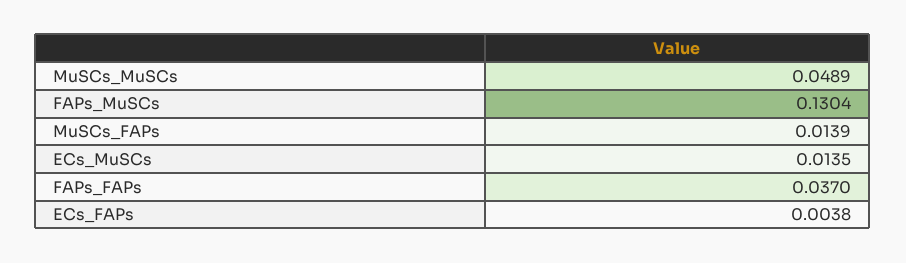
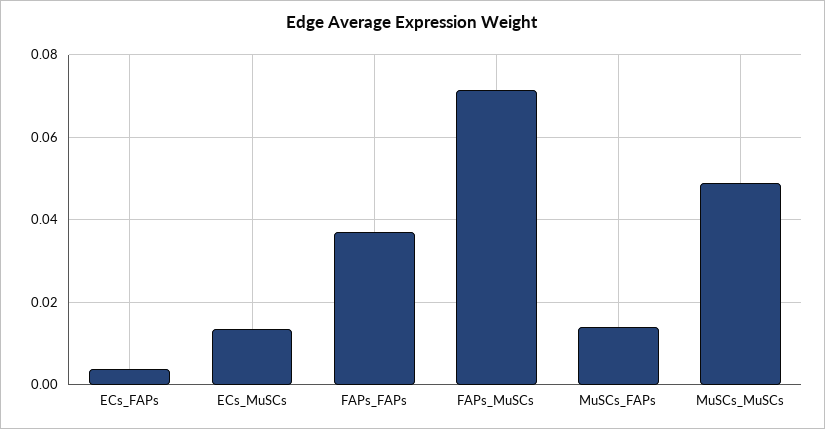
FAPs_MuSCs: 0.1304 -> 0.072

